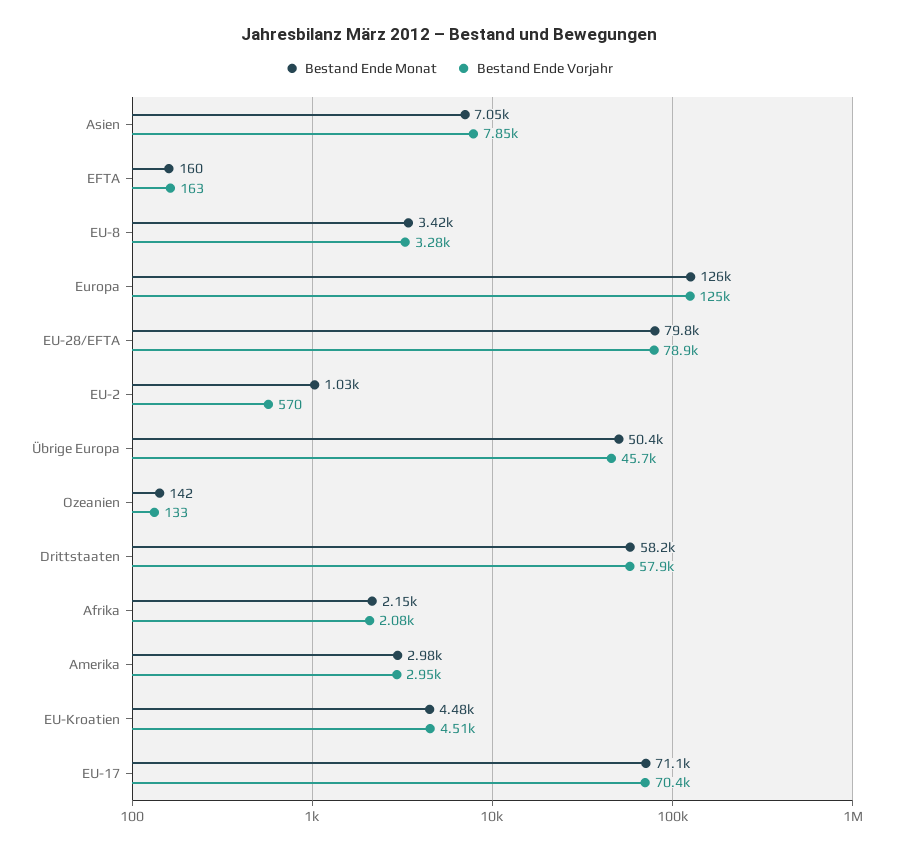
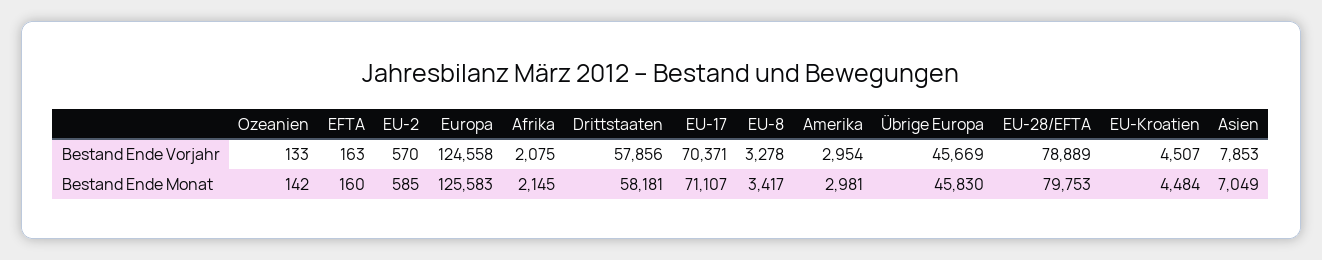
Bestand Ende Monat, EU-2: 1030 -> 585
Bestand Ende Monat, Übrige Europa: 50400 -> 45830

